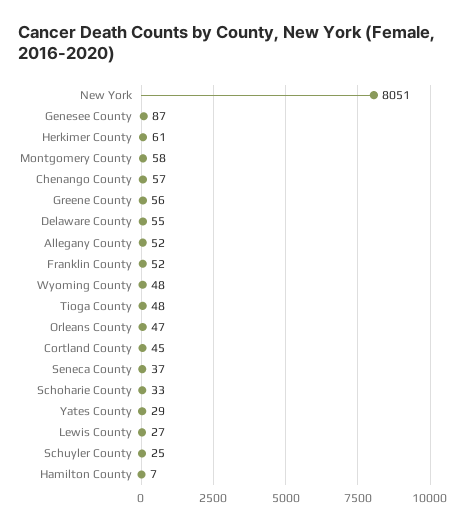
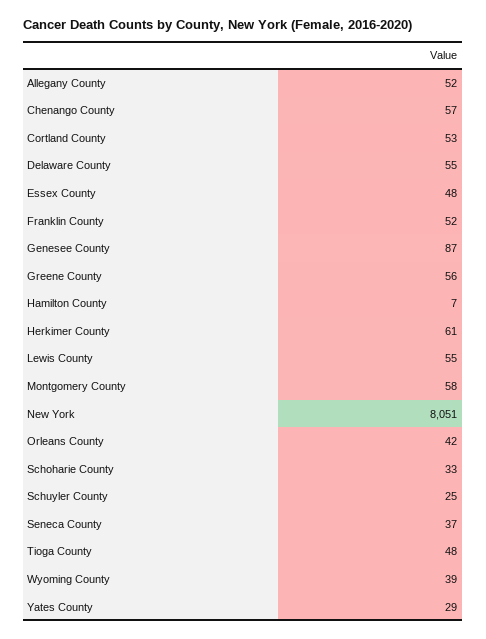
Wyoming County: 48 -> 39
Orleans County: 47 -> 42
Cortland County: 45 -> 53
Lewis County: 27 -> 55
Essex County: none -> 48

